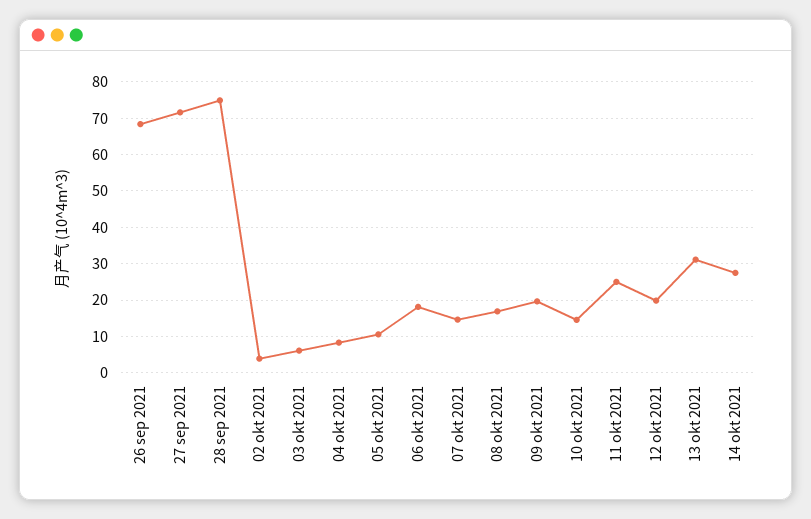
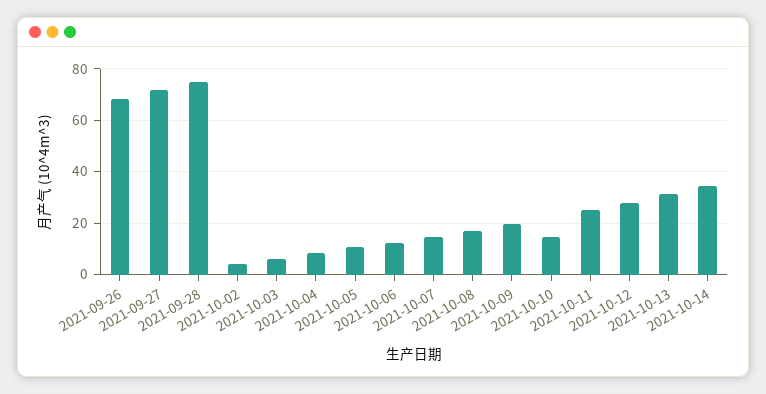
06 okt 2021: 18 -> 12.5
12 okt 2021: 20 -> 27.5
14 okt 2021: 28 -> 35

